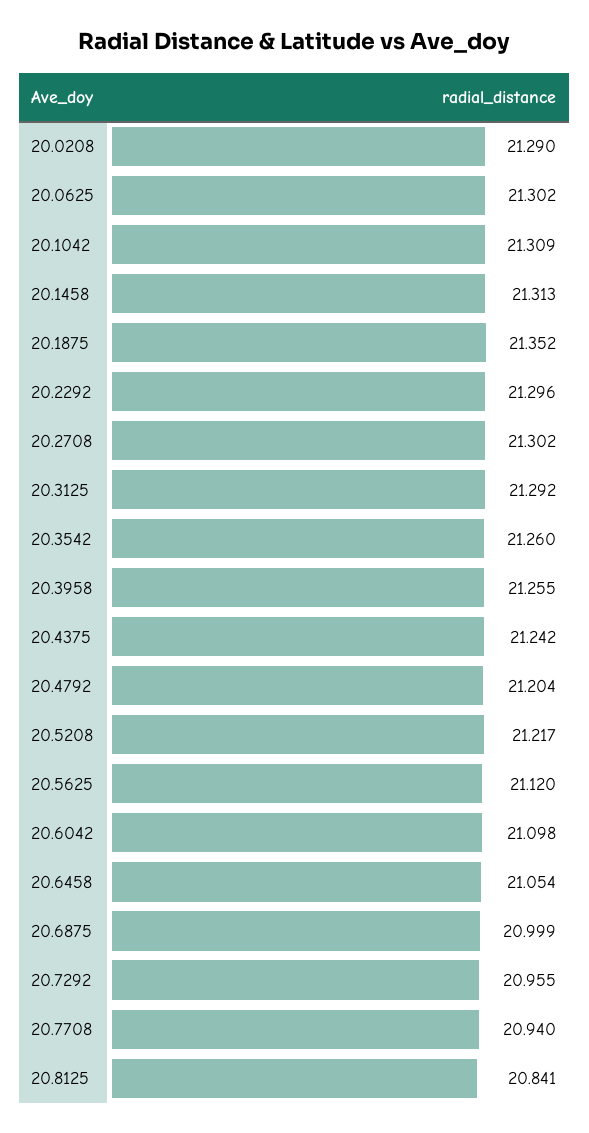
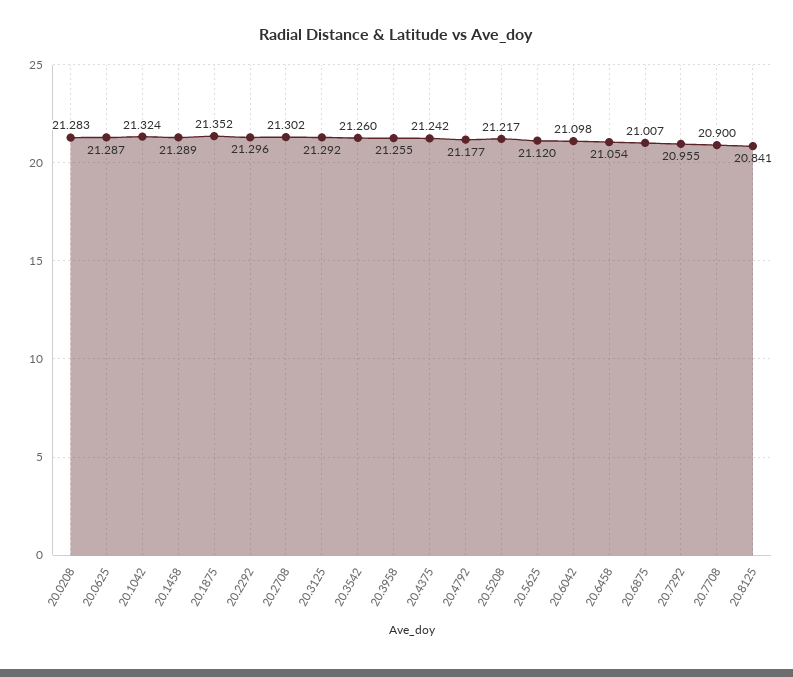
20.0208: 21.29 -> 21.283
20.0625: 21.302 -> 21.287
20.1042: 21.309 -> 21.324
20.1458: 21.313 -> 21.289
20.4792: 21.204 -> 21.177
20.6875: 20.999 -> 21.007
20.7708: 20.94 -> 20.9

